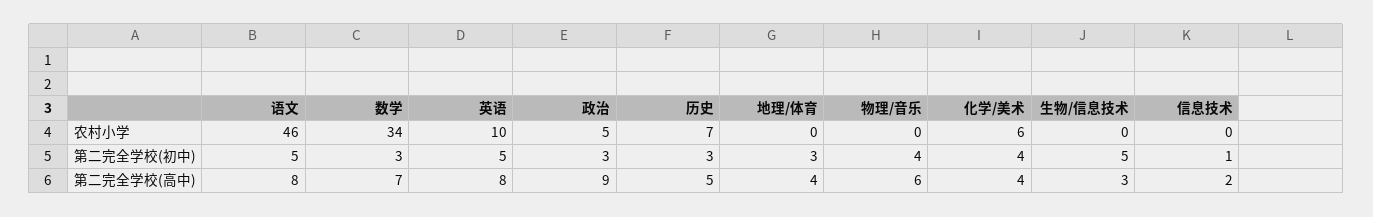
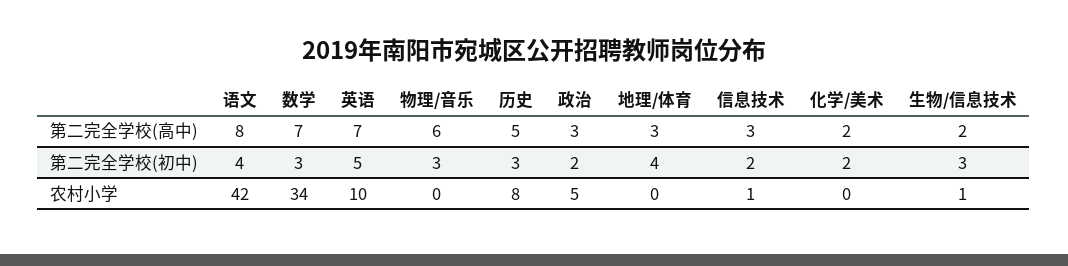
语文, 农村小学: 46 -> 42
历史, 农村小学: 7 -> 8
化学/美术, 农村小学: 6 -> 0
生物/信息技术, 农村小学: 0 -> 1
信息技术, 农村小学: 0 -> 1
语文, 第二完全学校(初中): 5 -> 4
政治, 第二完全学校(初中): 3 -> 2
地理/体育, 第二完全学校(初中): 3 -> 4
物理/音乐, 第二完全学校(初中): 4 -> 3
化学/美术, 第二完全学校(初中): 4 -> 2
生物/信息技术, 第二完全学校(初中): 5 -> 3
信息技术, 第二完全学校(初中): 1 -> 2
英语, 第二完全学校(高中): 8 -> 7
政治, 第二完全学校(高中): 9 -> 3
地理/体育, 第二完全学校(高中): 4 -> 3
化学/美术, 第二完全学校(高中): 4 -> 2
生物/信息技术, 第二完全学校(高中): 3 -> 2
信息技术, 第二完全学校(高中): 2 -> 3

